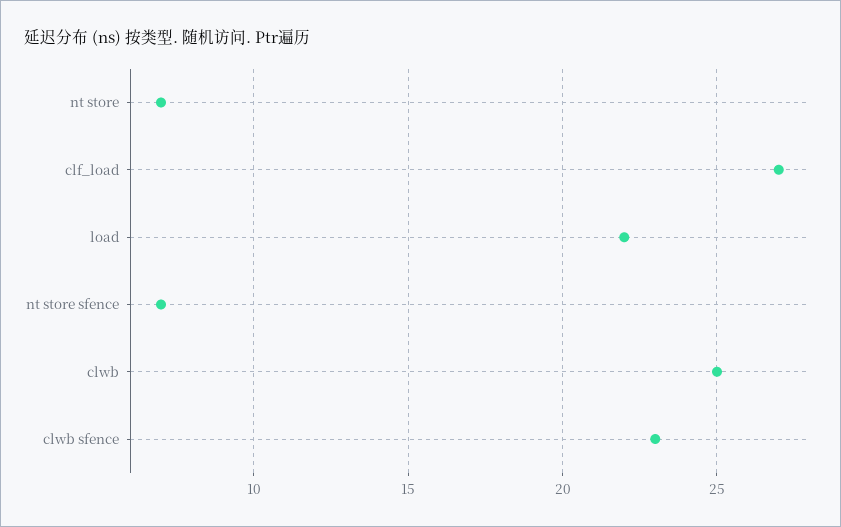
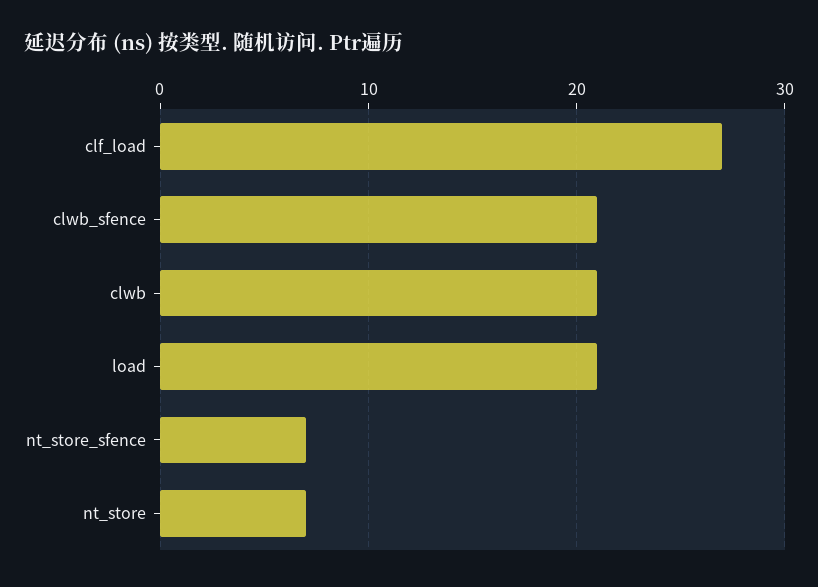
load: 22 -> 21
clwb: 25 -> 21
clwb sfence: 23 -> 21

